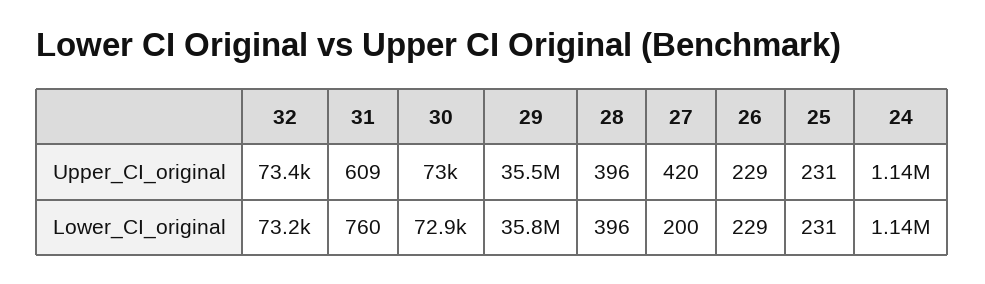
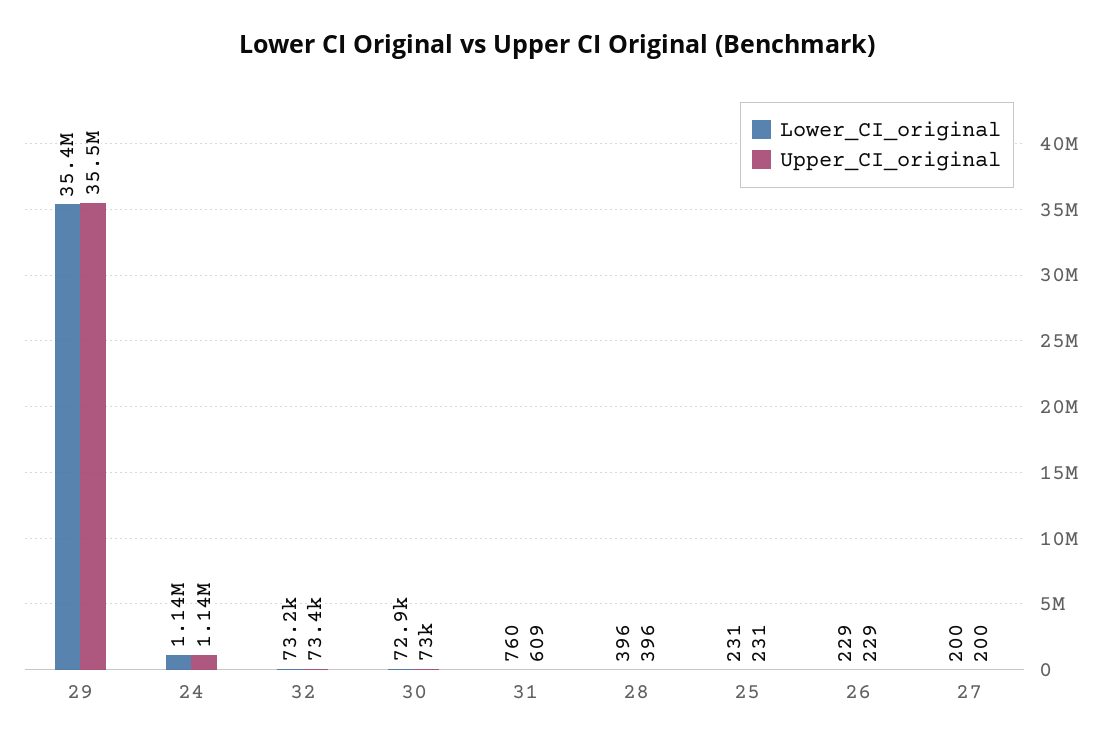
Upper_CI_original, 27: 420 -> 200
Lower_CI_original, 29: 35800000 -> 35400000

